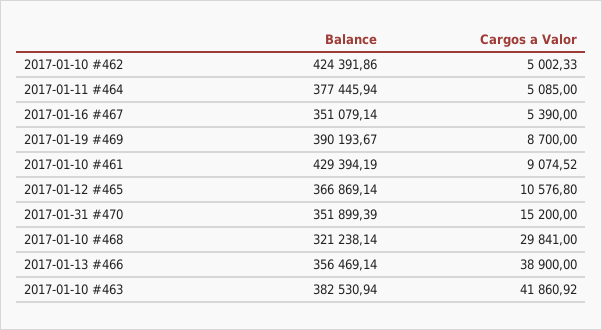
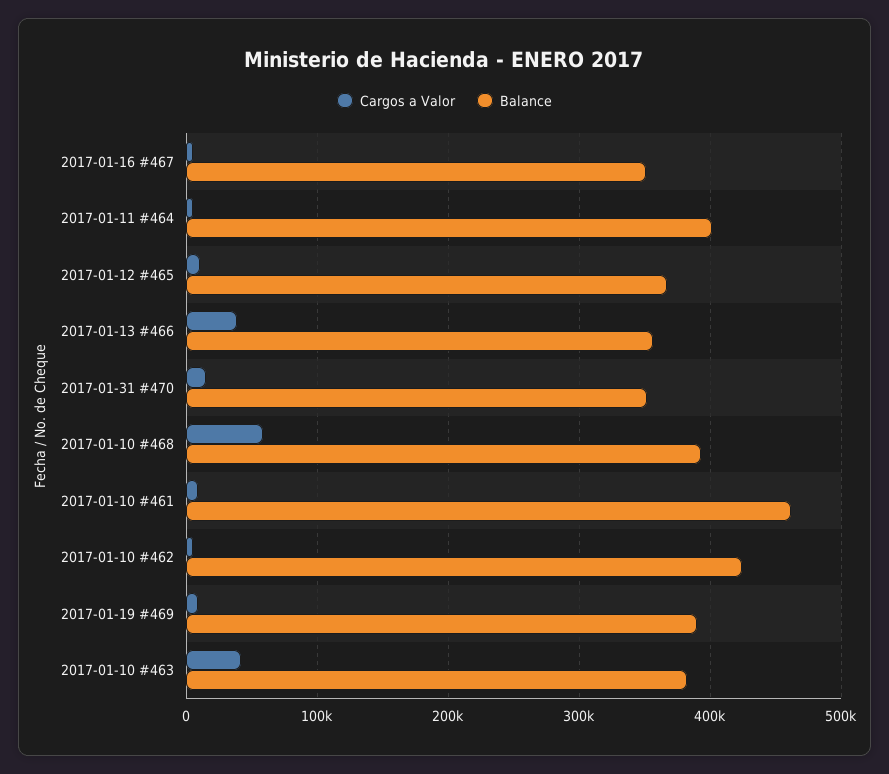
Balance, 2017-01-11 #464: 377445.94 -> 400000
Balance, 2017-01-10 #461: 429394.19 -> 460000
Balance, 2017-01-10 #468: 321238.14 -> 390000
Cargos a Valor, 2017-01-10 #468: 29841 -> 60000

